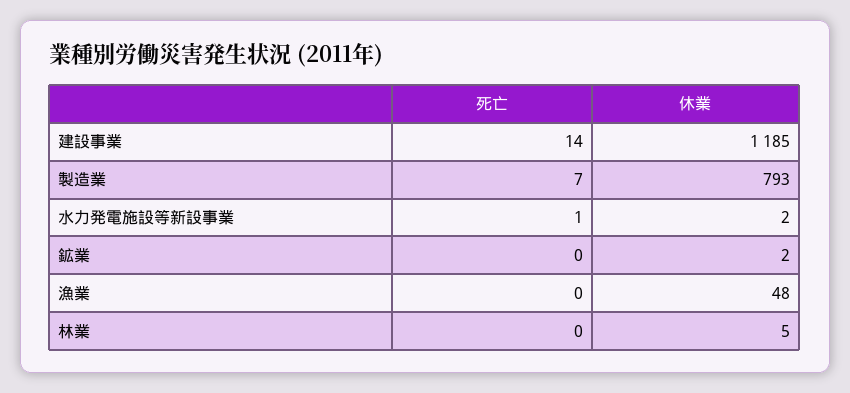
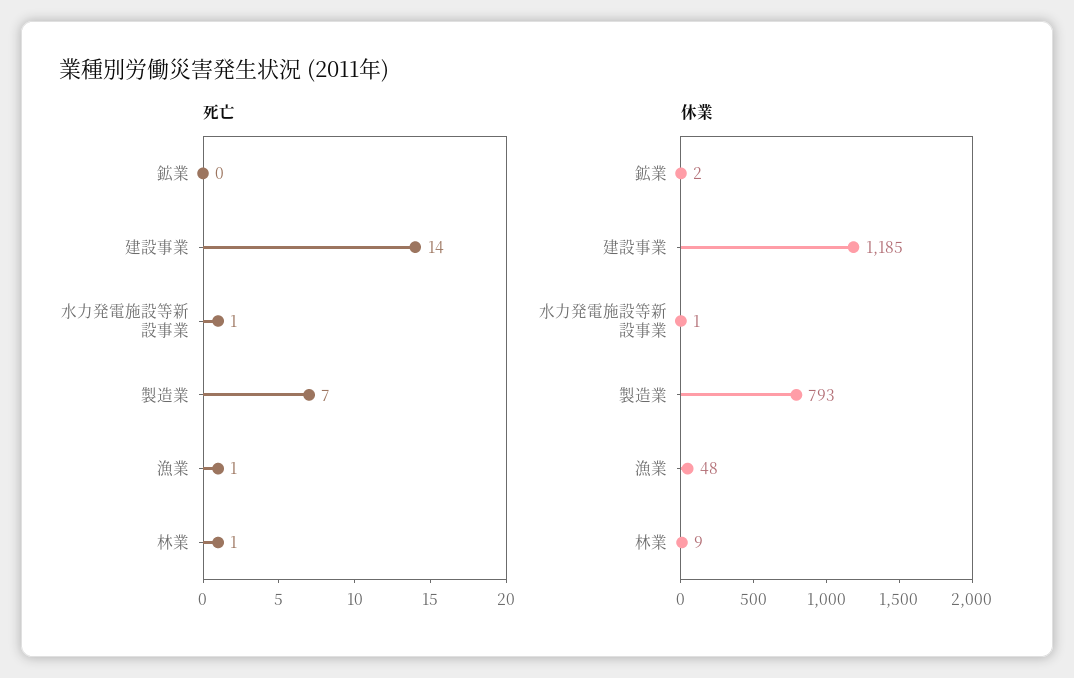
休業, 水力発電施設等新設事業: 2 -> 1
死亡, 漁業: 0 -> 1
死亡, 林業: 0 -> 1
休業, 林業: 5 -> 9

